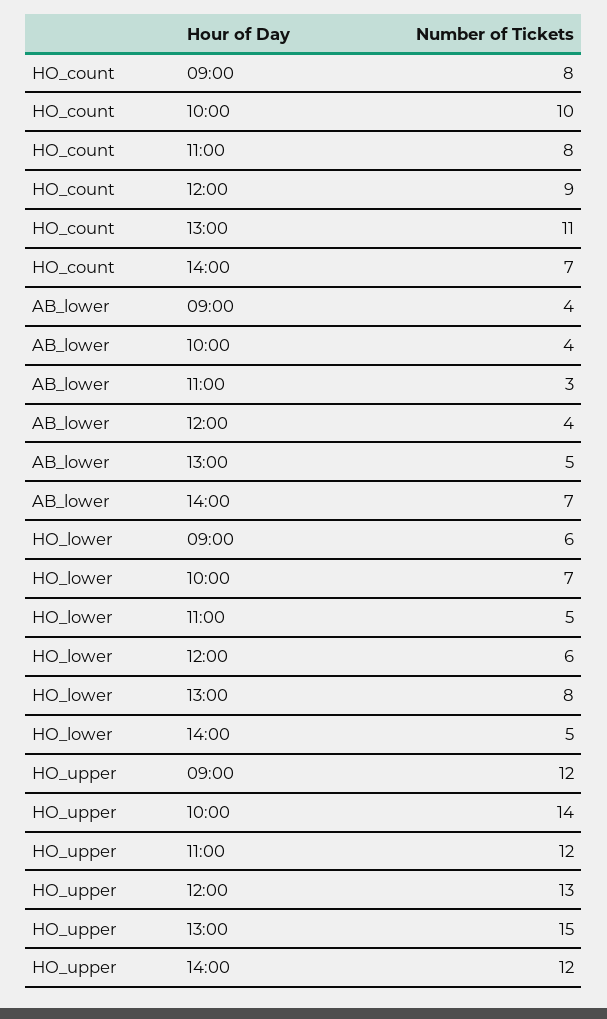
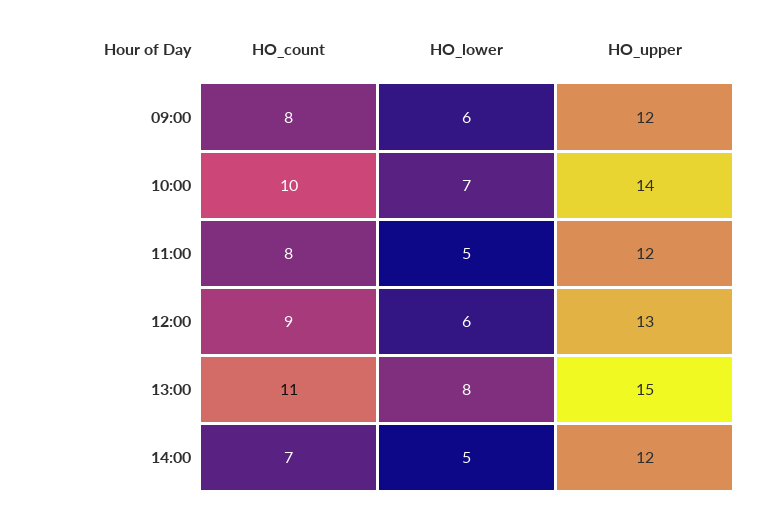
AB_lower, 09:00: 4 -> none
AB_lower, 10:00: 4 -> none
AB_lower, 11:00: 3 -> none
AB_lower, 12:00: 4 -> none
AB_lower, 13:00: 5 -> none
AB_lower, 14:00: 7 -> none

